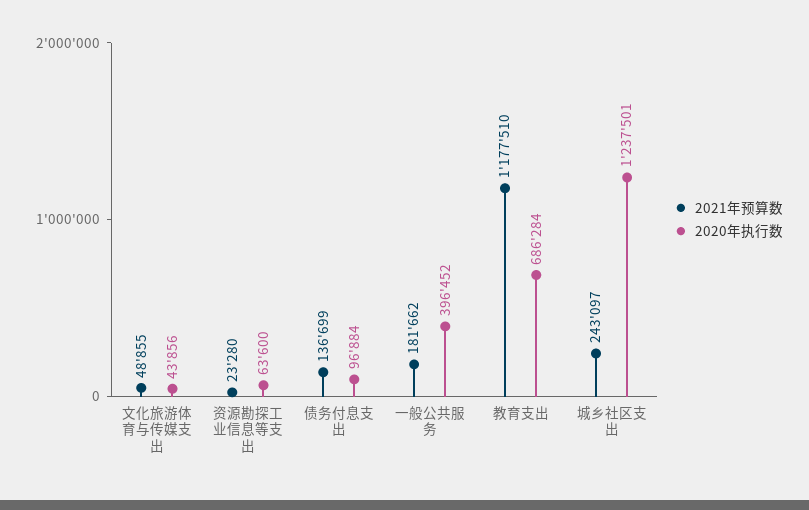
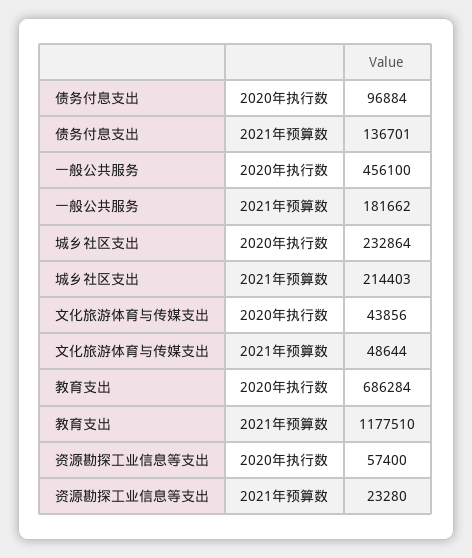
2021年预算数, 文化旅游体育与传媒支出: 48855 -> 48644
2020年执行数, 资源勘探工业信息等支出: 63600 -> 57400
2021年预算数, 债务付息支出: 136699 -> 136701
2020年执行数, 一般公共服务: 396452 -> 456100
2021年预算数, 城乡社区支出: 243097 -> 214403
2020年执行数, 城乡社区支出: 1237501 -> 232864

